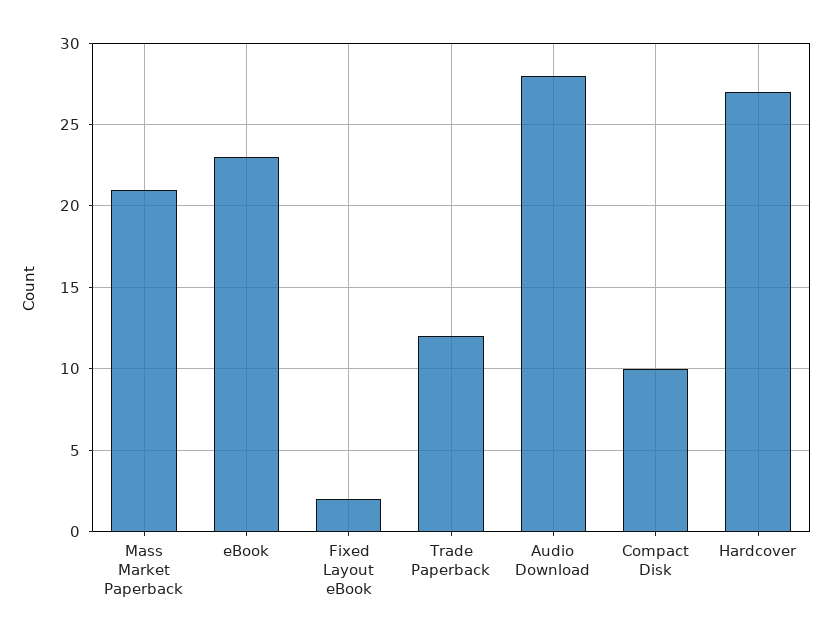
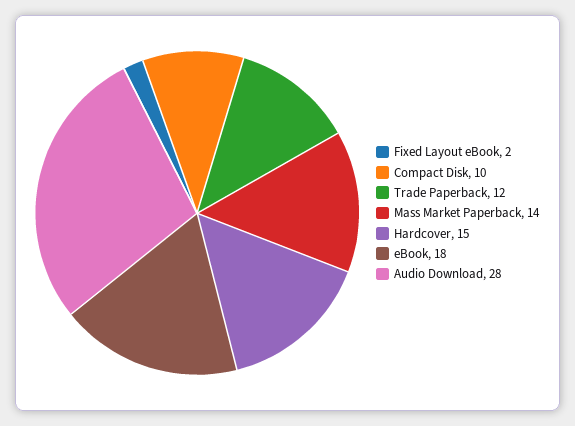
Mass Market Paperback: 21 -> 14
eBook: 23 -> 18
Hardcover: 27 -> 15

